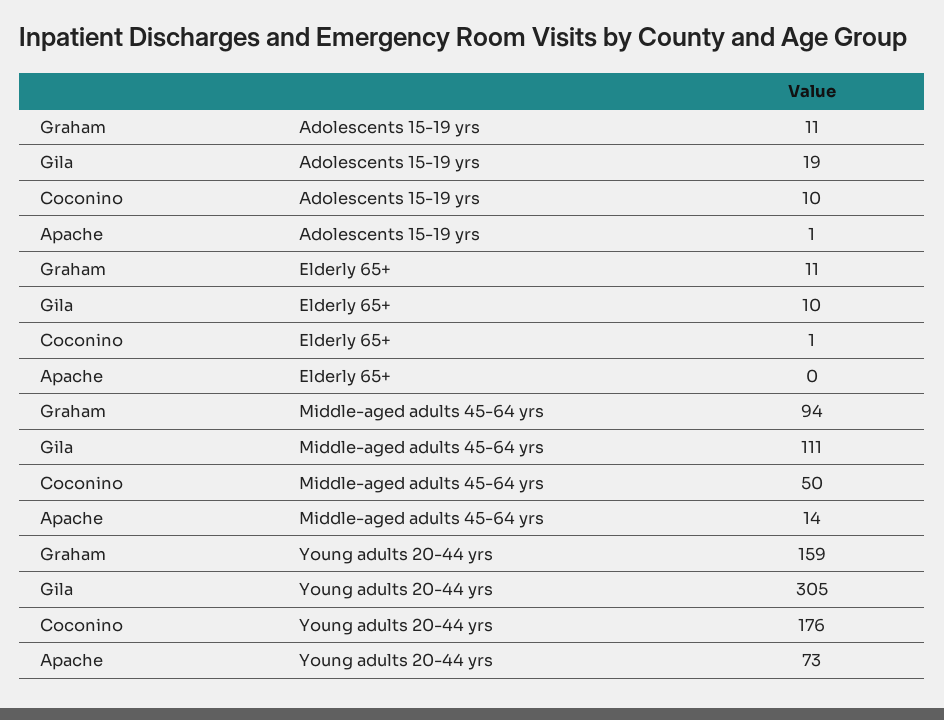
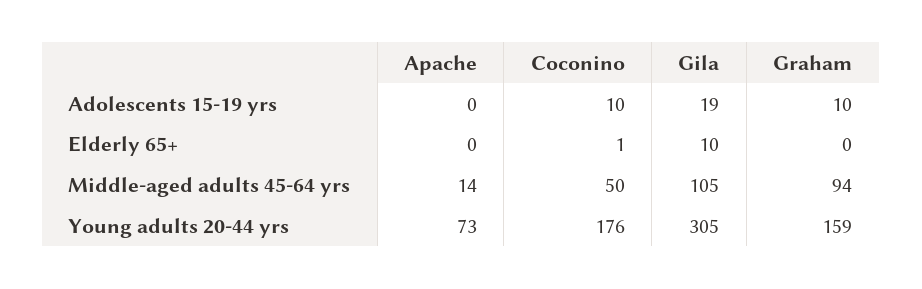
Graham, Adolescents 15-19 yrs: 11 -> 10
Apache, Adolescents 15-19 yrs: 1 -> 0
Graham, Elderly 65+: 11 -> 0
Gila, Middle-aged adults 45-64 yrs: 111 -> 105

